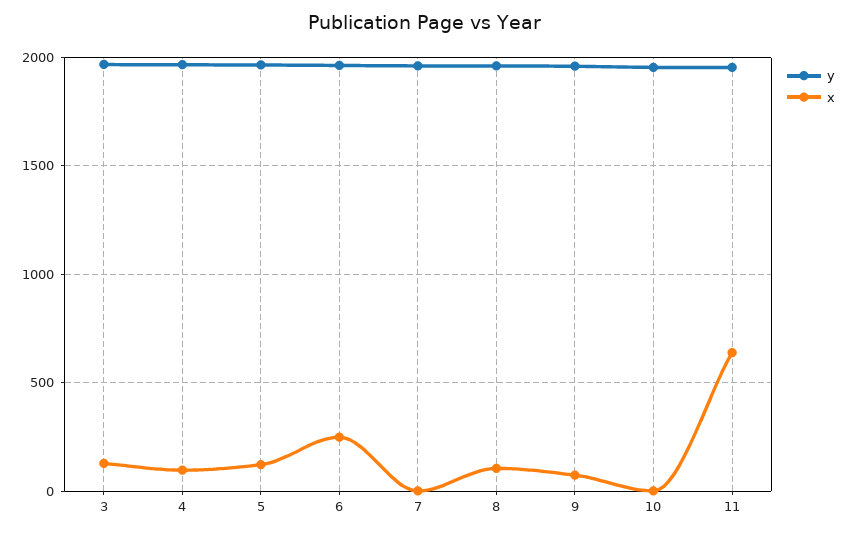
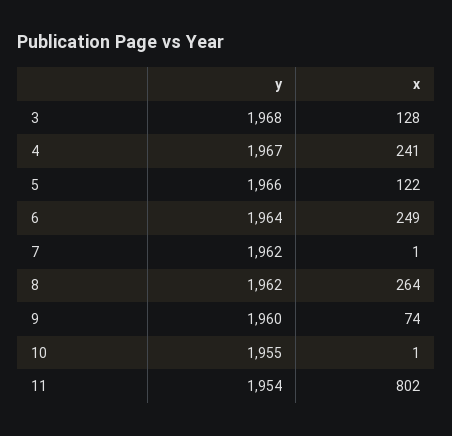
x, 4: 100 -> 241
x, 8: 100 -> 264
x, 11: 650 -> 802

